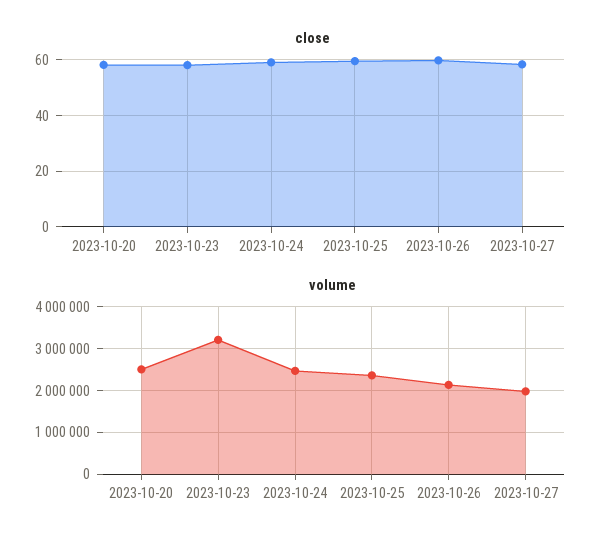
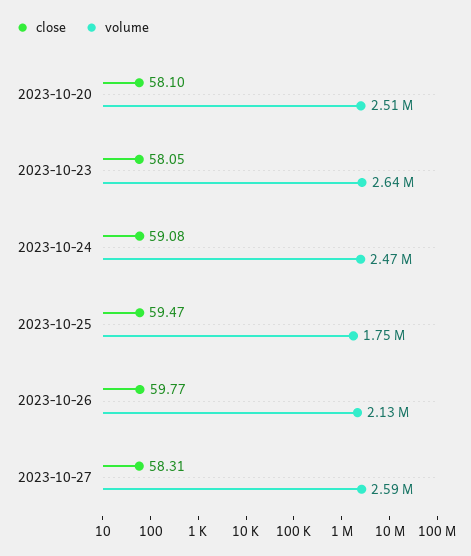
volume, 2023-10-23: 3200000 -> 2640000
volume, 2023-10-25: 2400000 -> 1750000
volume, 2023-10-27: 2000000 -> 2590000

